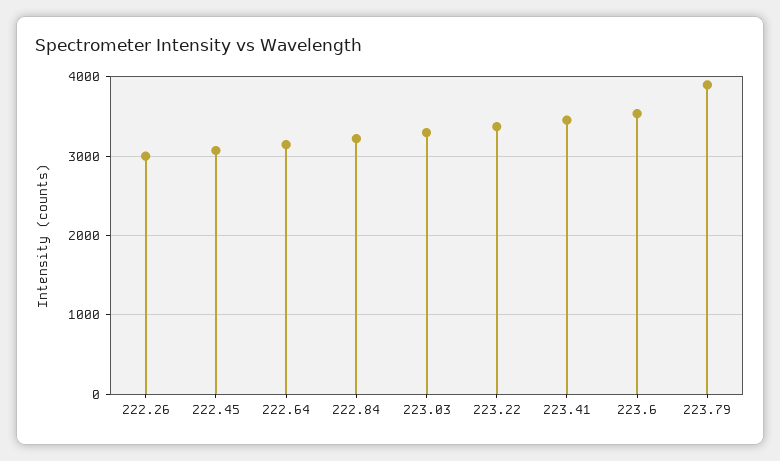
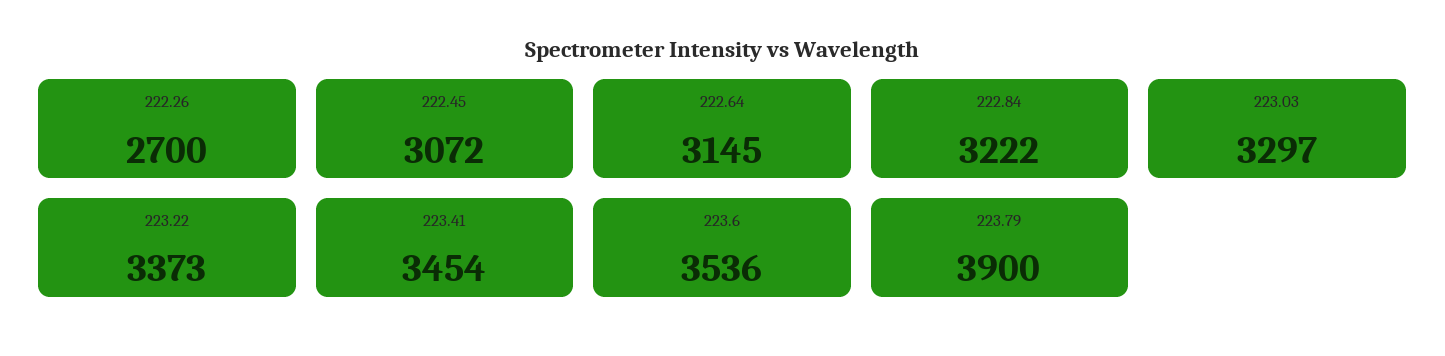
222.26: 3000 -> 2700

